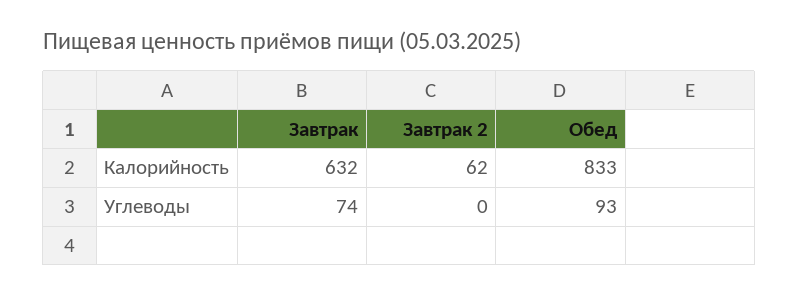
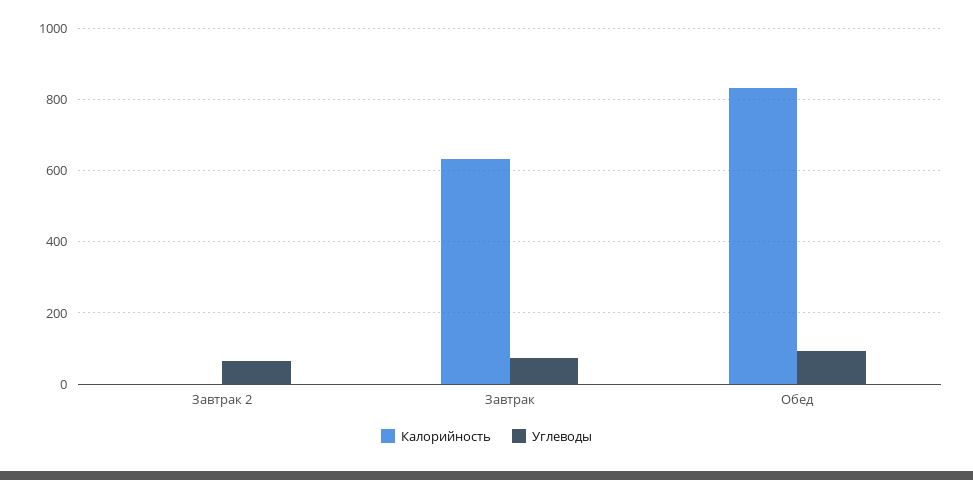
Калорийность, Завтрак 2: 62 -> 0
Углеводы, Завтрак 2: 0 -> 60

